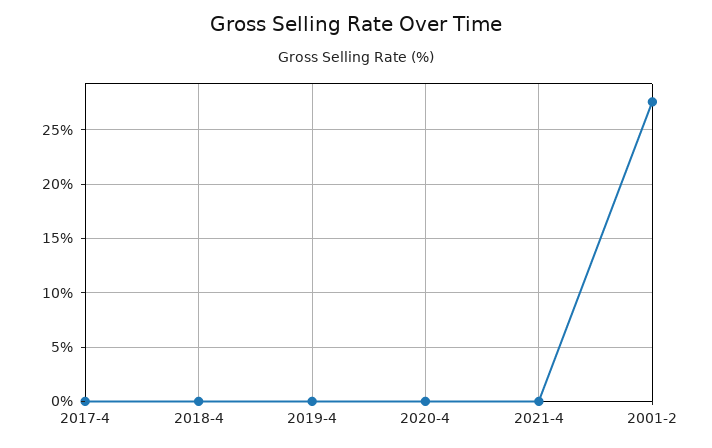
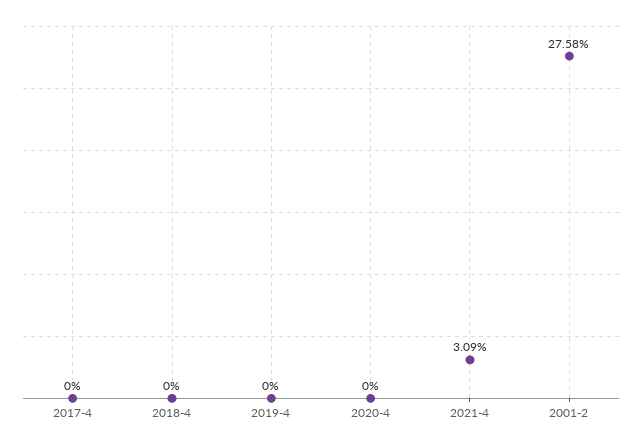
2021-4: 0 -> 3.09

